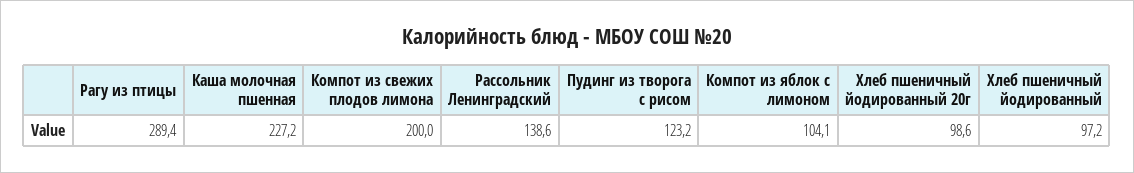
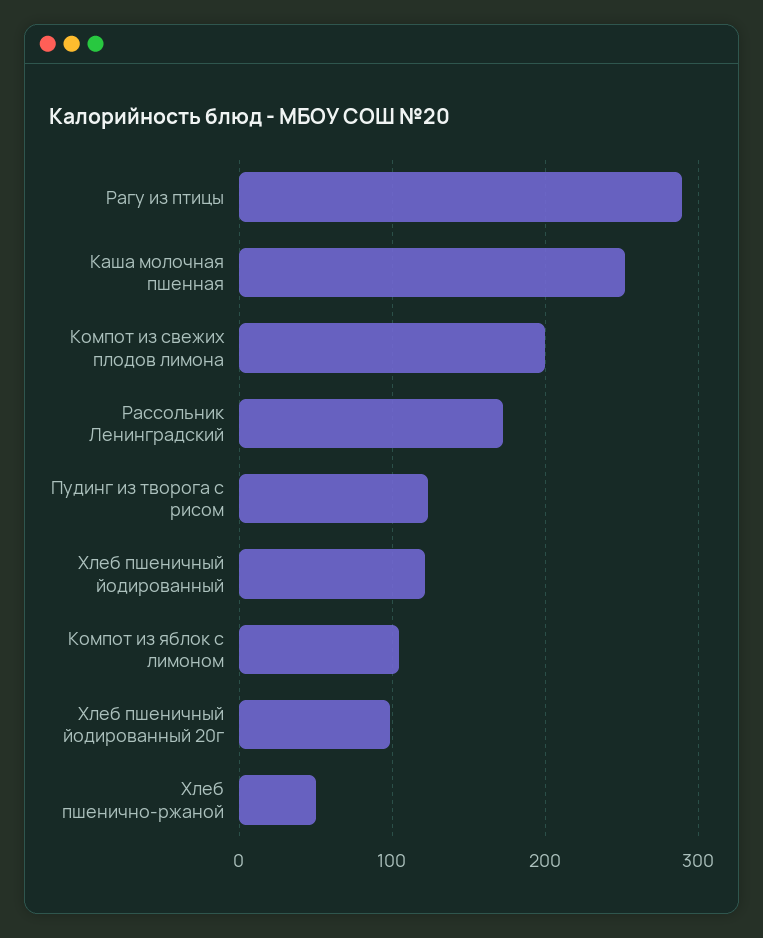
Каша молочная пшенная: 227.2 -> 250
Рассольник Ленинградский: 138.6 -> 170
Хлеб пшеничный йодированный: 97.2 -> 120
Хлеб пшенично-ржаной: none -> 50

